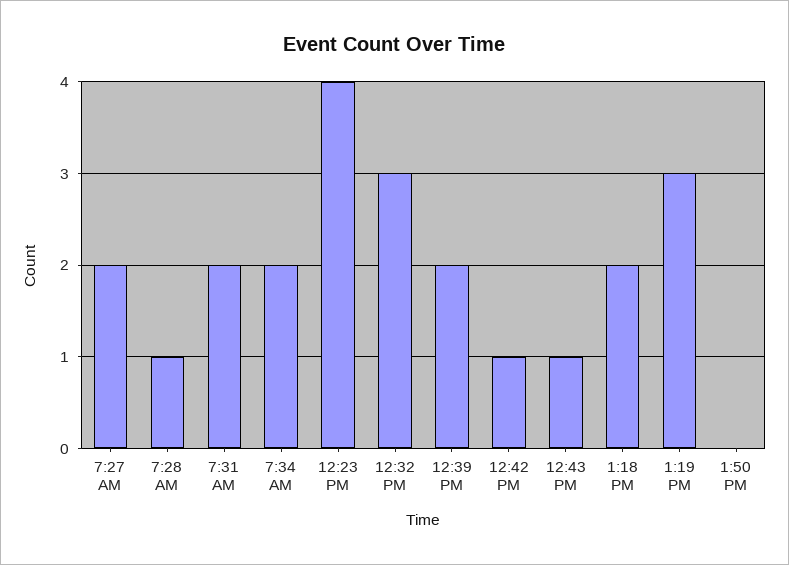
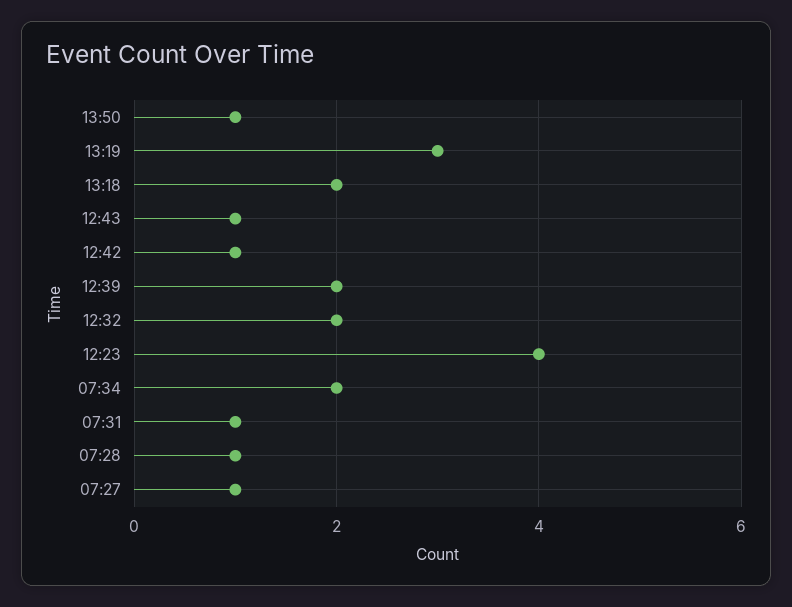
7:27 AM: 2 -> 1
7:31 AM: 2 -> 1
12:32 PM: 3 -> 2
1:50 PM: 0 -> 1

